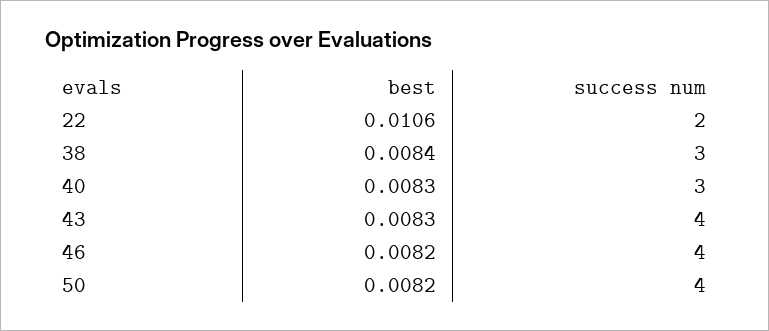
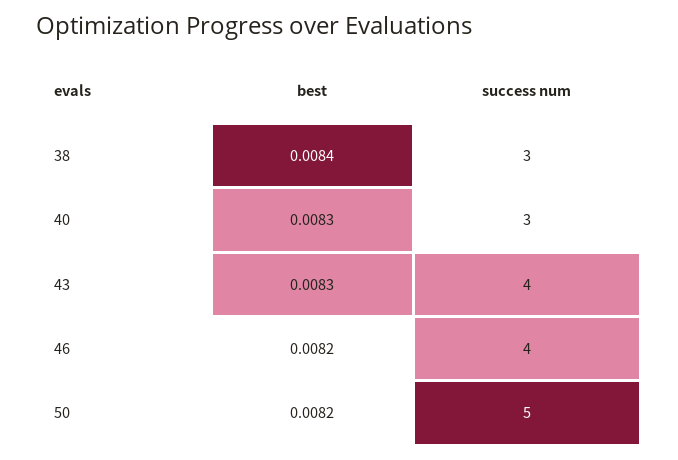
best, 22: 0.0106 -> none
success num, 22: 2 -> none
success num, 50: 4 -> 5

